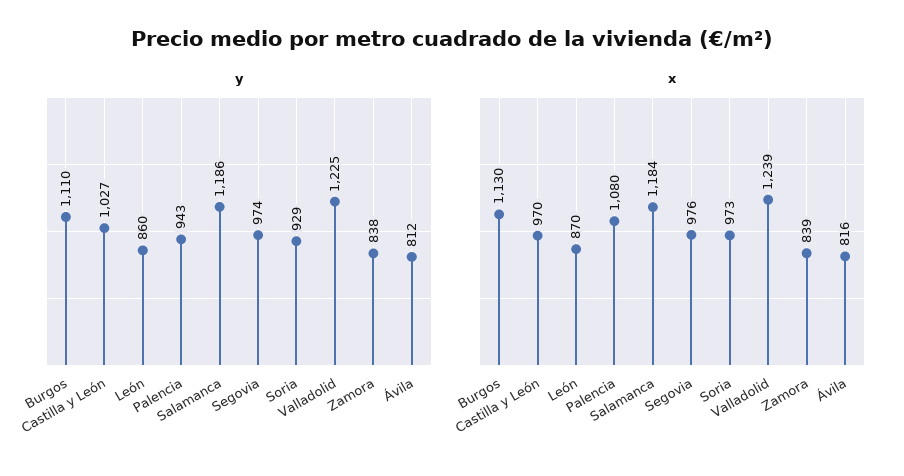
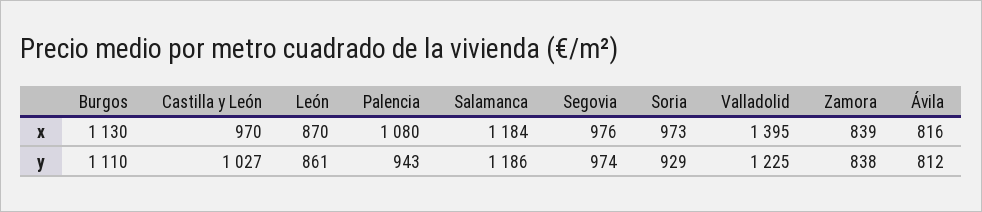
y, León: 860 -> 861
x, Valladolid: 1239 -> 1395

